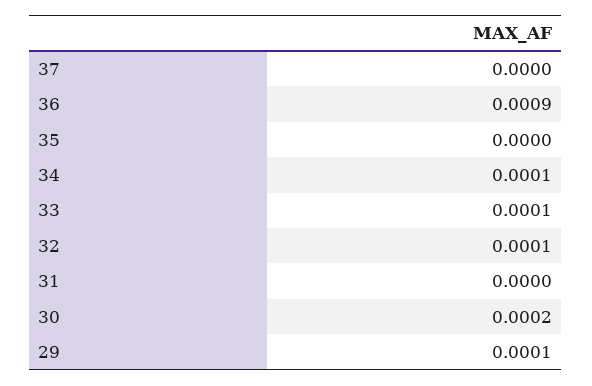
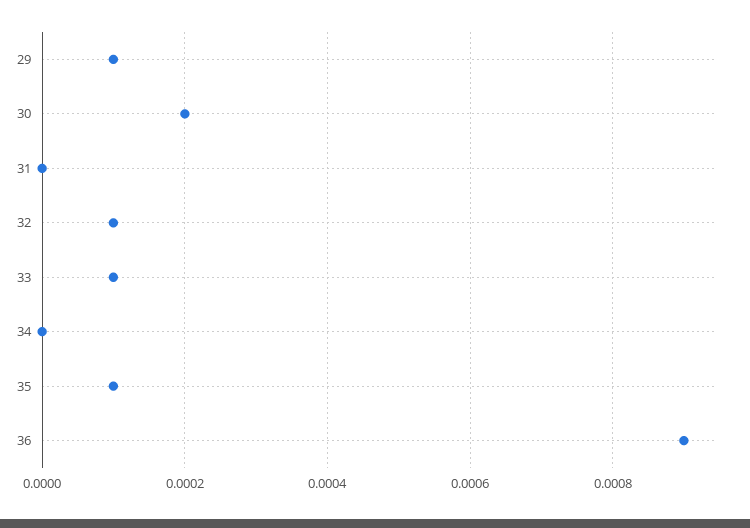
37: 0 -> none
35: 0 -> 0.0001
34: 0.0001 -> 0

